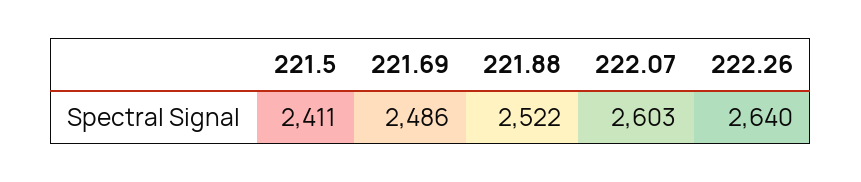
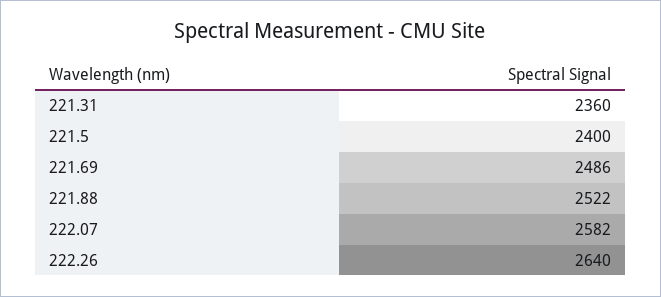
221.5: 2411 -> 2400
222.07: 2603 -> 2582
221.31: none -> 2360

